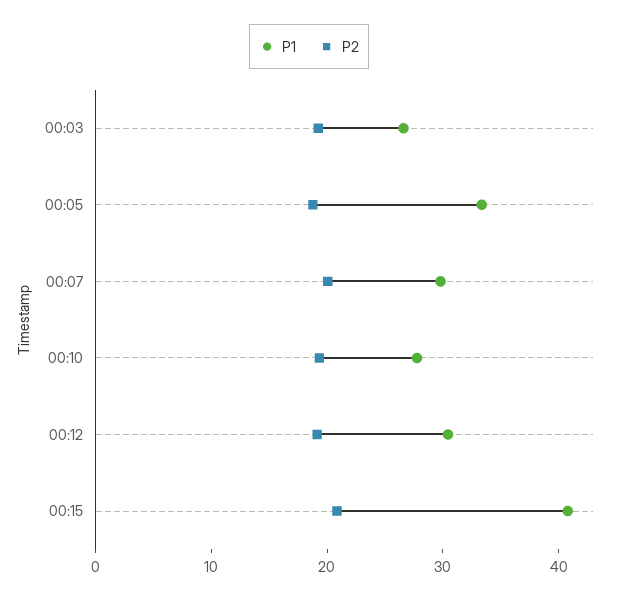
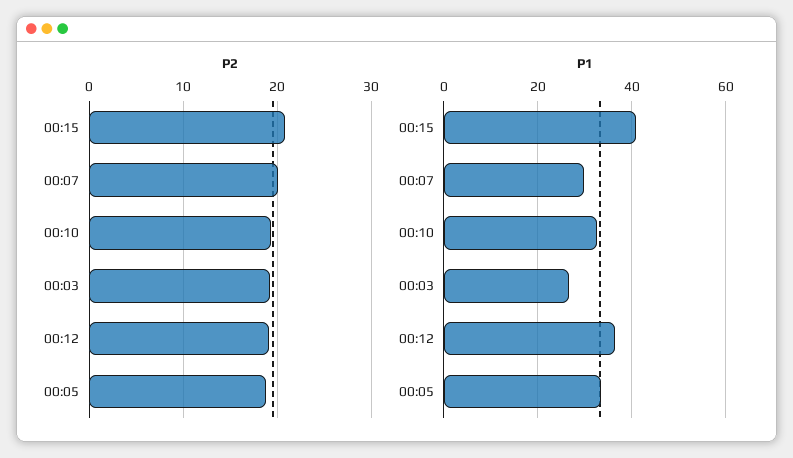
P1, 00:10: 28 -> 32
P1, 00:12: 30 -> 36

